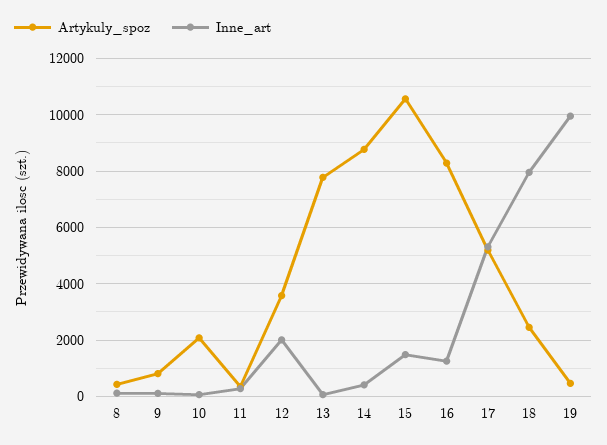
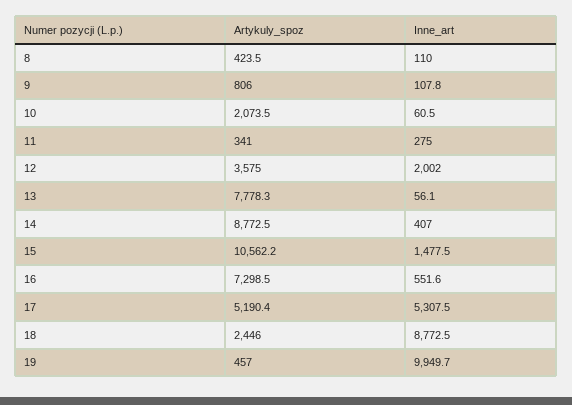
Artykuly_spoz, 16: 8250 -> 7298.5
Inne_art, 16: 1250 -> 551.6
Inne_art, 18: 8000 -> 8772.5

